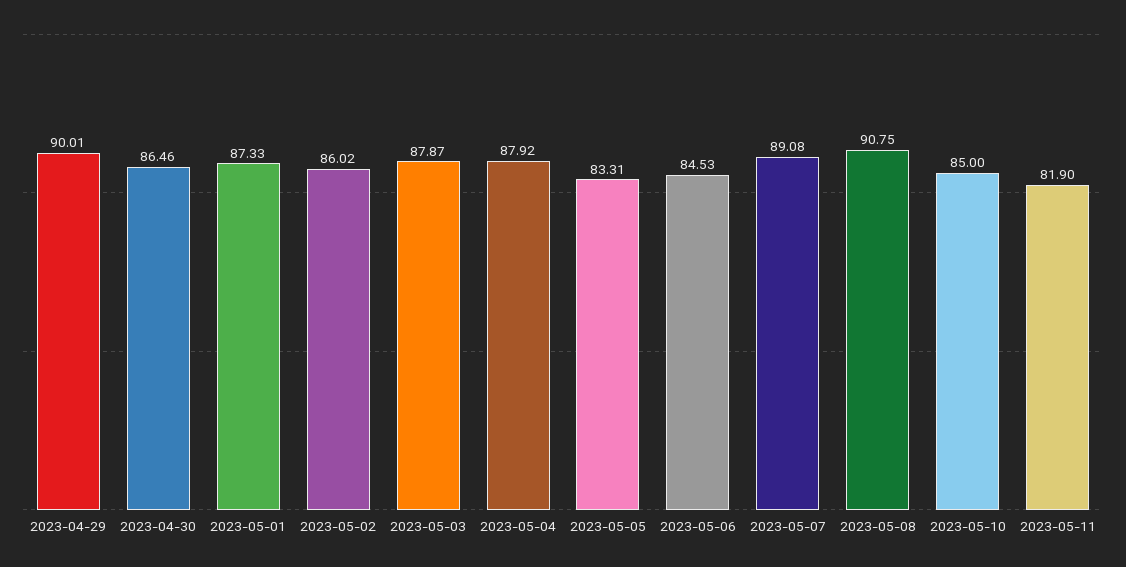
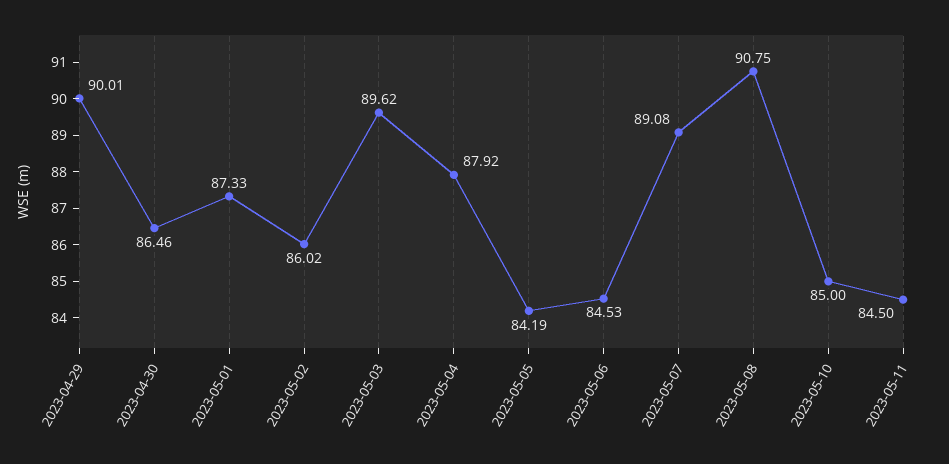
2023-05-03: 87.87 -> 89.62
2023-05-05: 83.31 -> 84.19
2023-05-11: 81.9 -> 84.5

